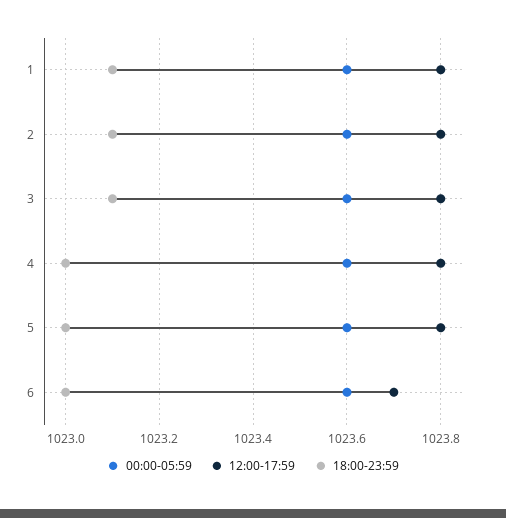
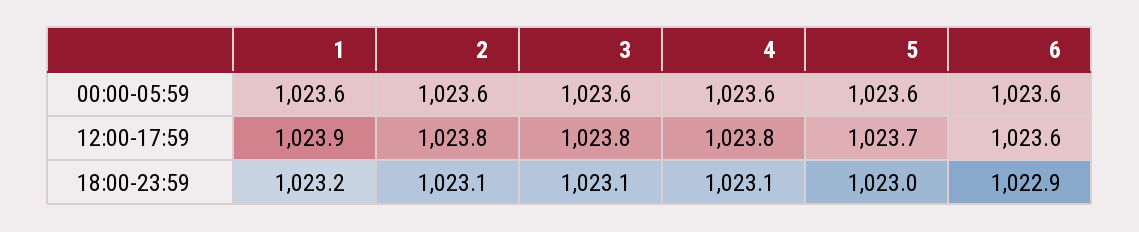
12:00-17:59, 1: 1023.8 -> 1023.9
18:00-23:59, 1: 1023.1 -> 1023.2
18:00-23:59, 4: 1023 -> 1023.1
12:00-17:59, 5: 1023.8 -> 1023.7
12:00-17:59, 6: 1023.7 -> 1023.6
18:00-23:59, 6: 1023 -> 1022.9

